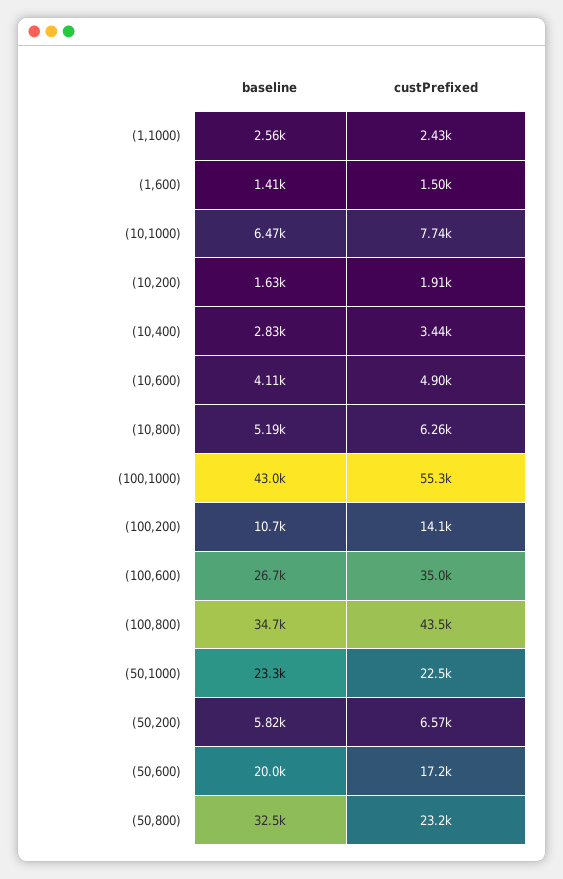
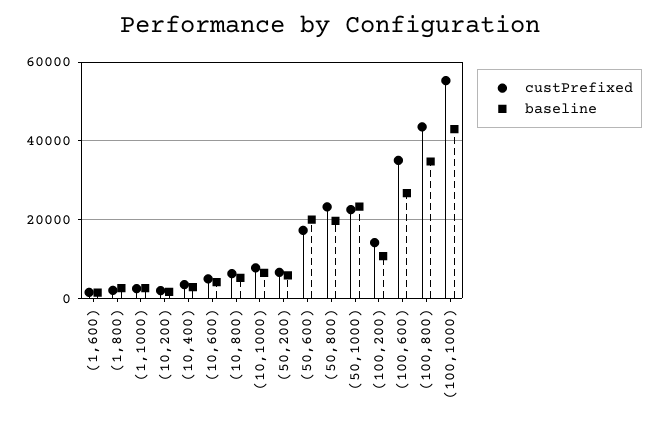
baseline, (50,800): 32500 -> 20000
custPrefixed, (1,800): none -> 2000
baseline, (1,800): none -> 2000

